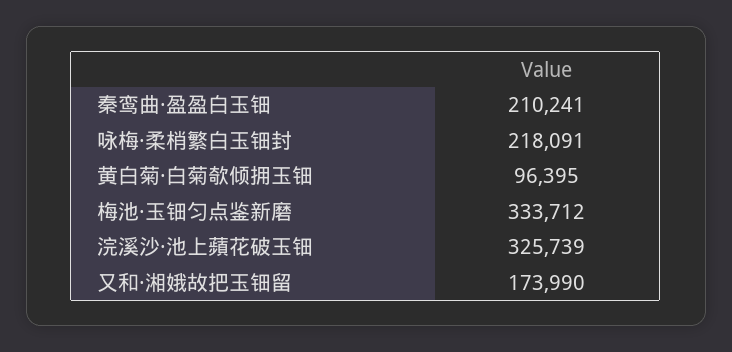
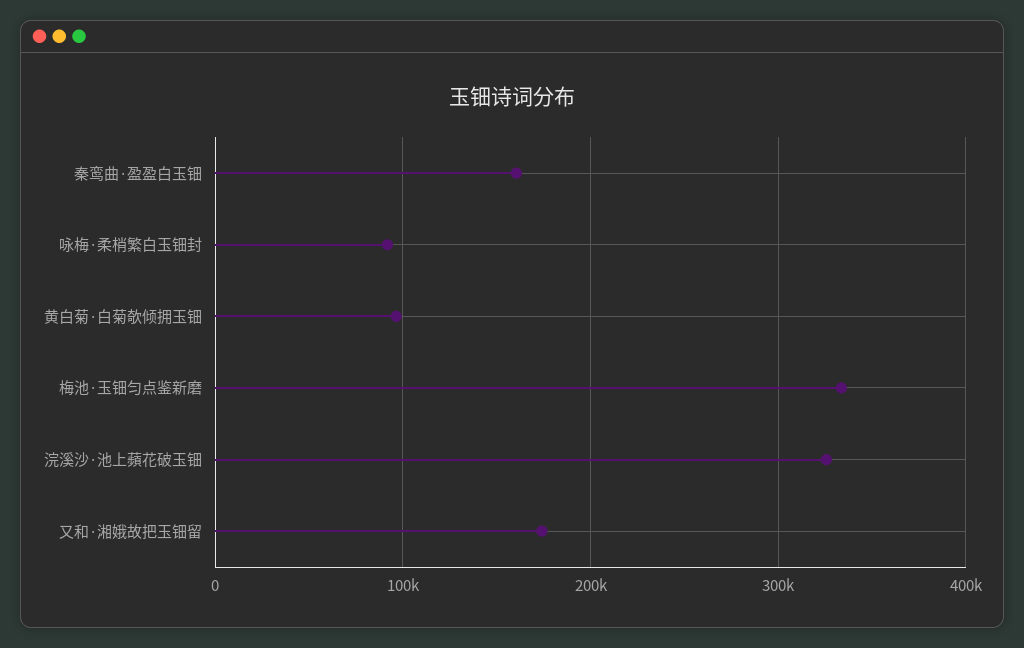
秦鸾曲·盈盈白玉钿: 210241 -> 160000
咏梅·柔梢繁白玉钿封: 218091 -> 90000

